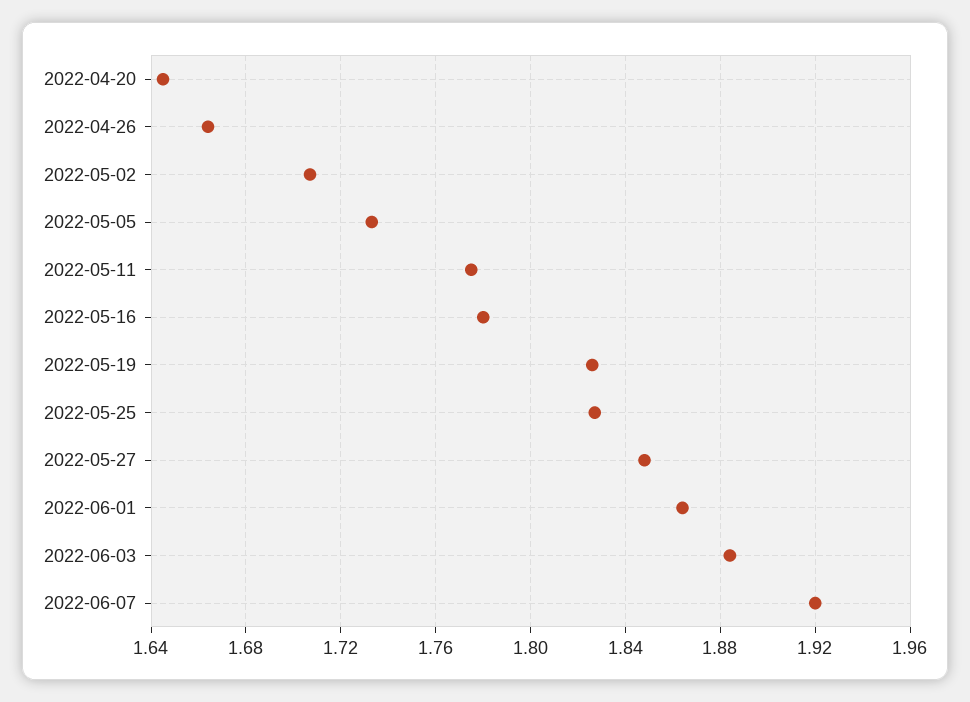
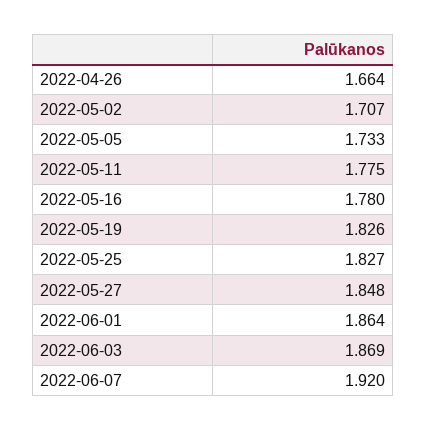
2022-04-20: 1.645 -> none
2022-06-03: 1.885 -> 1.869

